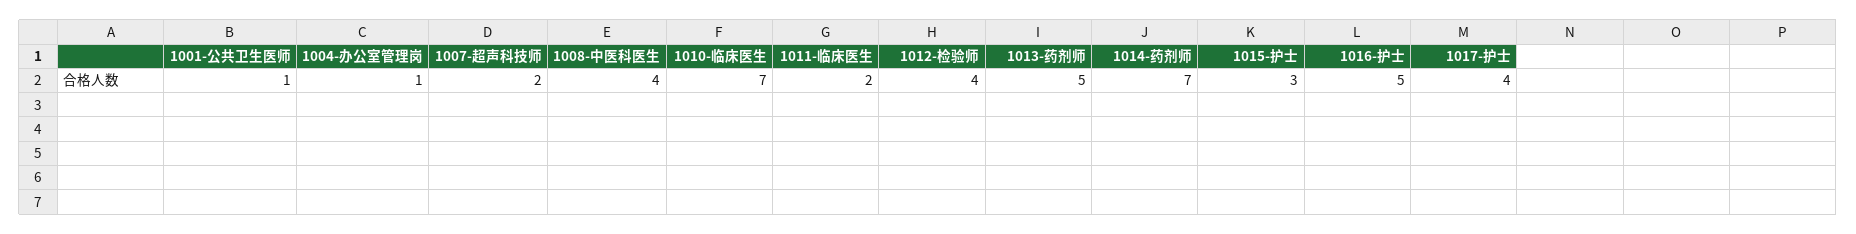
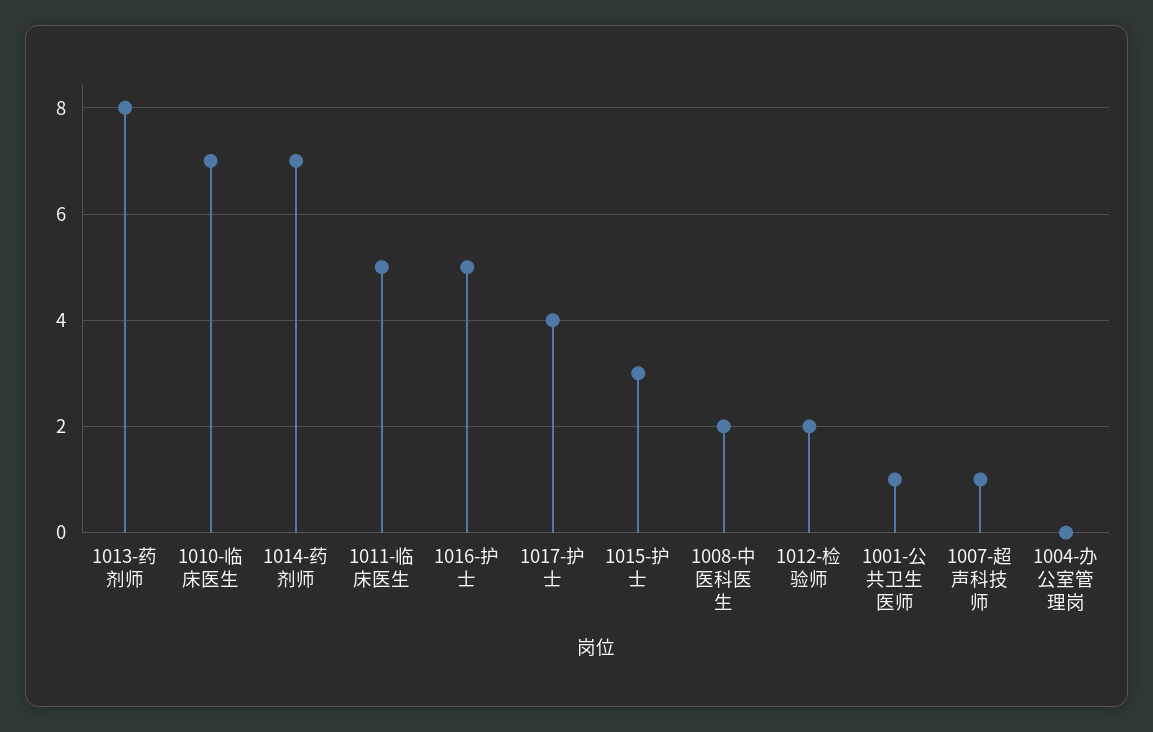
1004-办公室管理岗: 1 -> 0
1007-超声科技师: 2 -> 1
1008-中医科医生: 4 -> 2
1011-临床医生: 2 -> 5
1012-检验师: 4 -> 2
1013-药剂师: 5 -> 8

